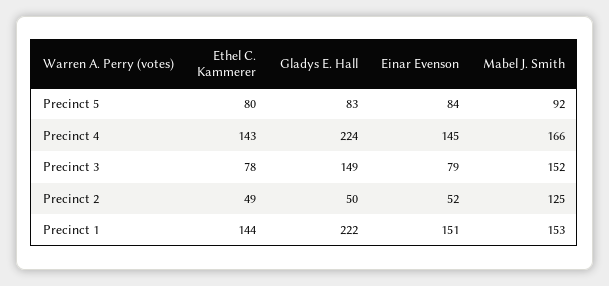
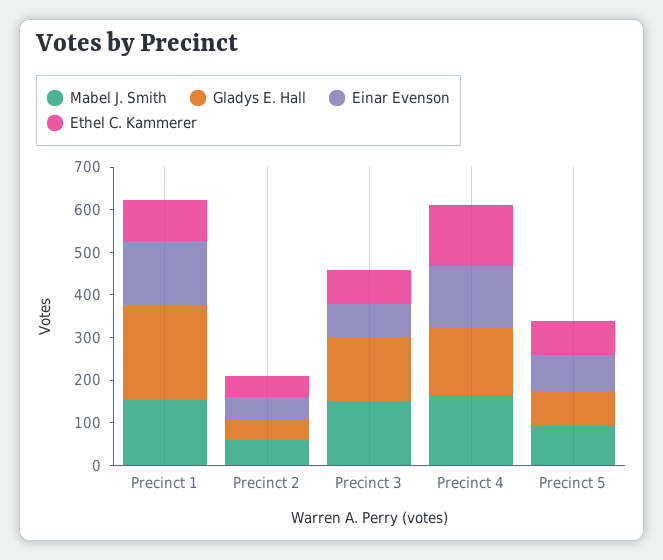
Gladys E. Hall, Precinct 4: 224 -> 160
Mabel J. Smith, Precinct 2: 125 -> 60
Ethel C. Kammerer, Precinct 1: 144 -> 100

